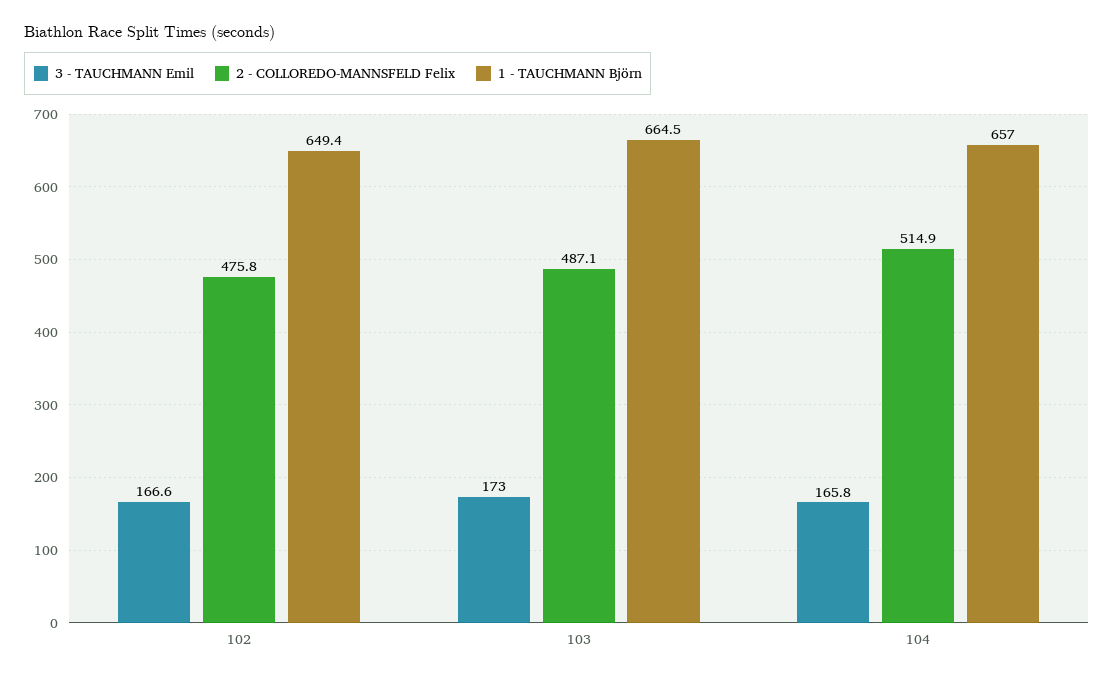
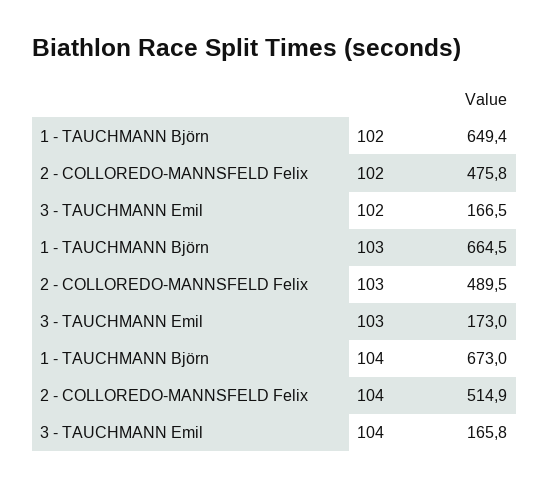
3 - TAUCHMANN Emil, 102: 166.6 -> 166.5
2 - COLLOREDO-MANNSFELD Felix, 103: 487.1 -> 489.5
1 - TAUCHMANN Björn, 104: 657 -> 673

